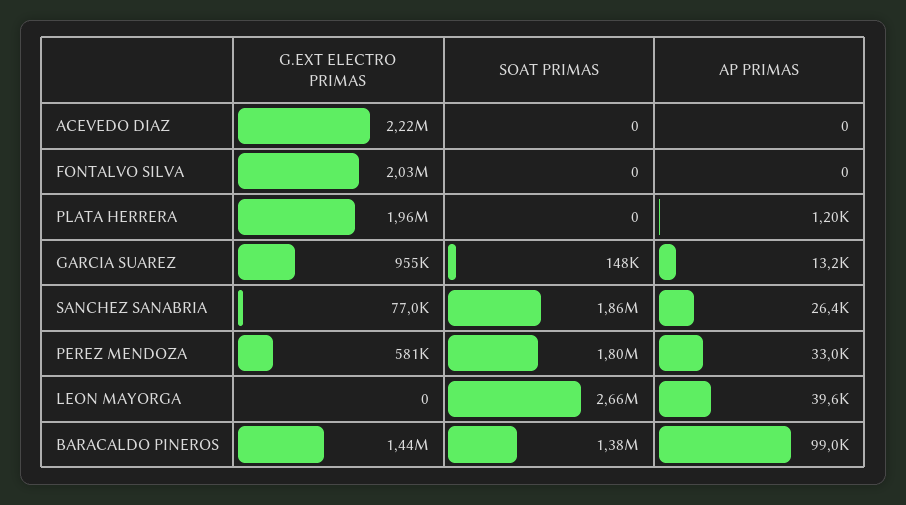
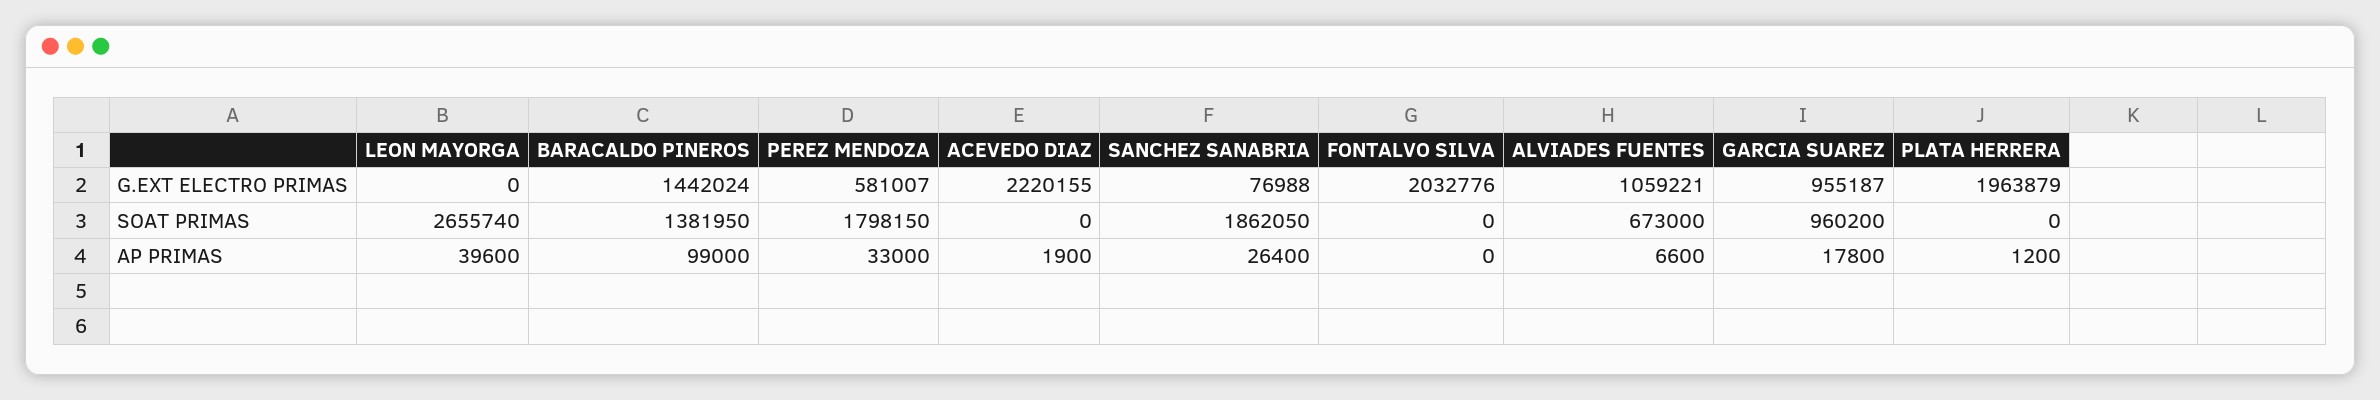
AP PRIMAS, ACEVEDO DIAZ: 0 -> 1900
SOAT PRIMAS, GARCIA SUAREZ: 148000 -> 960200
AP PRIMAS, GARCIA SUAREZ: 13200 -> 17800
G.EXT ELECTRO PRIMAS, ALVIADES FUENTES: none -> 1059221
SOAT PRIMAS, ALVIADES FUENTES: none -> 673000
AP PRIMAS, ALVIADES FUENTES: none -> 6600

